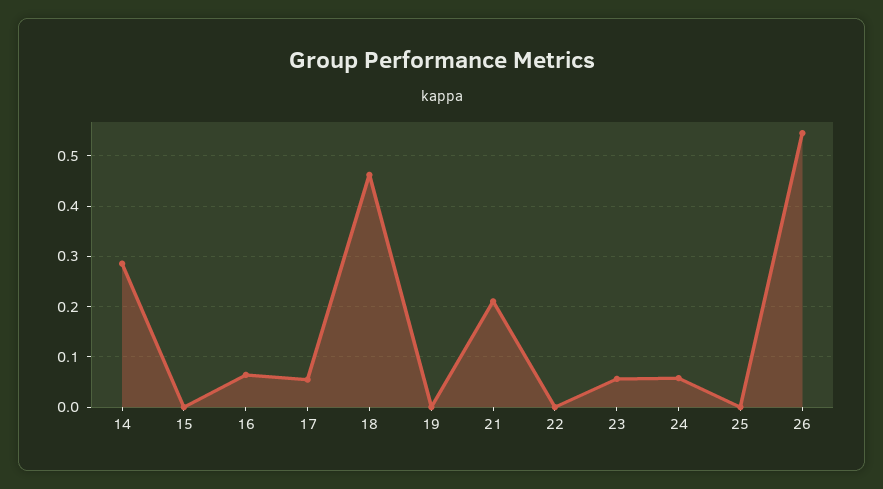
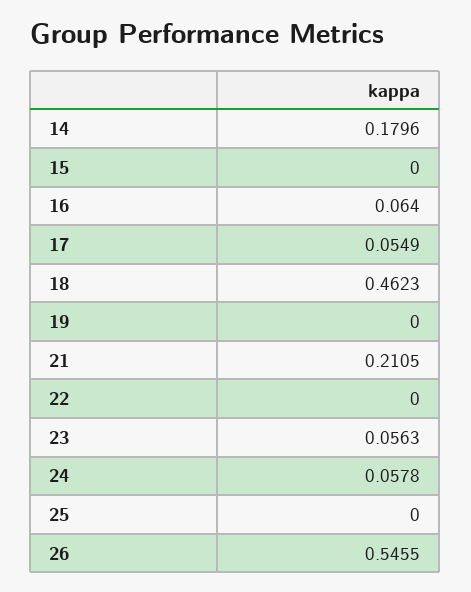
14: 0.28 -> 0.1796

